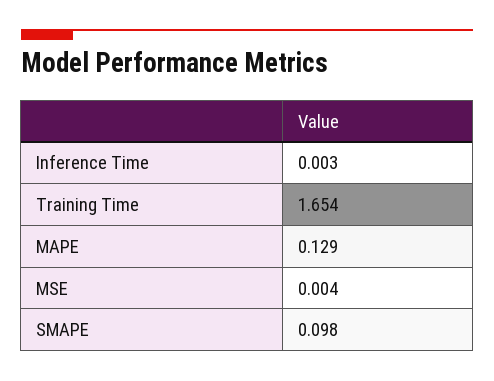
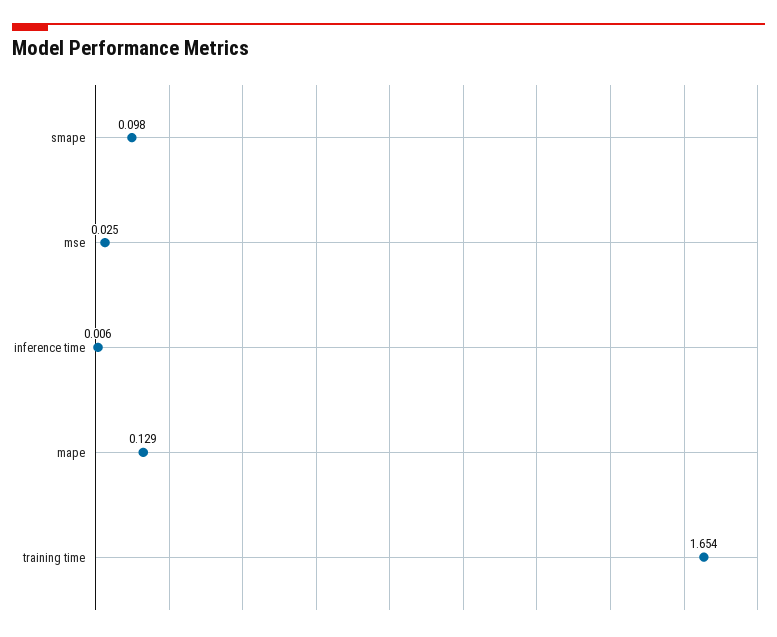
Inference Time: 0.003 -> 0.006
MSE: 0.004 -> 0.025

